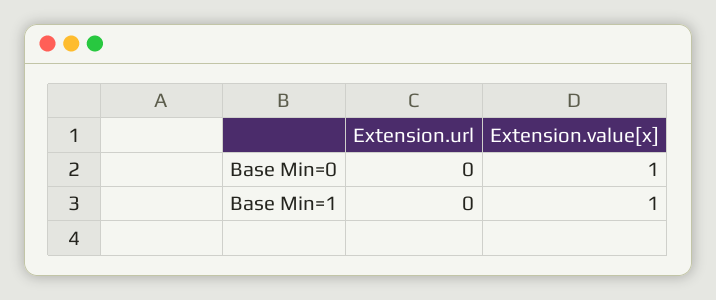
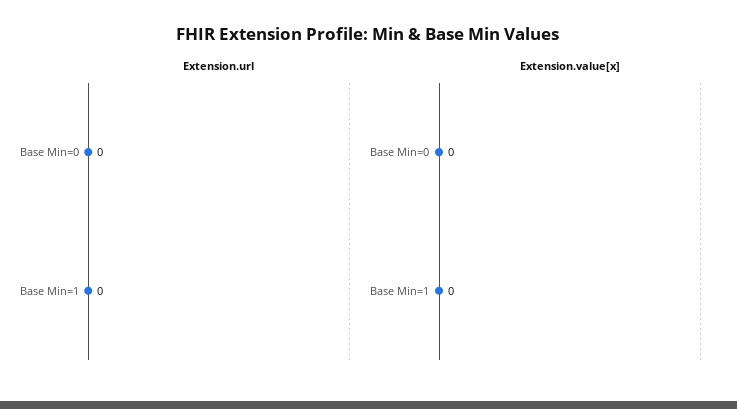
Extension.value[x], Base Min=0: 1 -> 0
Extension.value[x], Base Min=1: 1 -> 0

